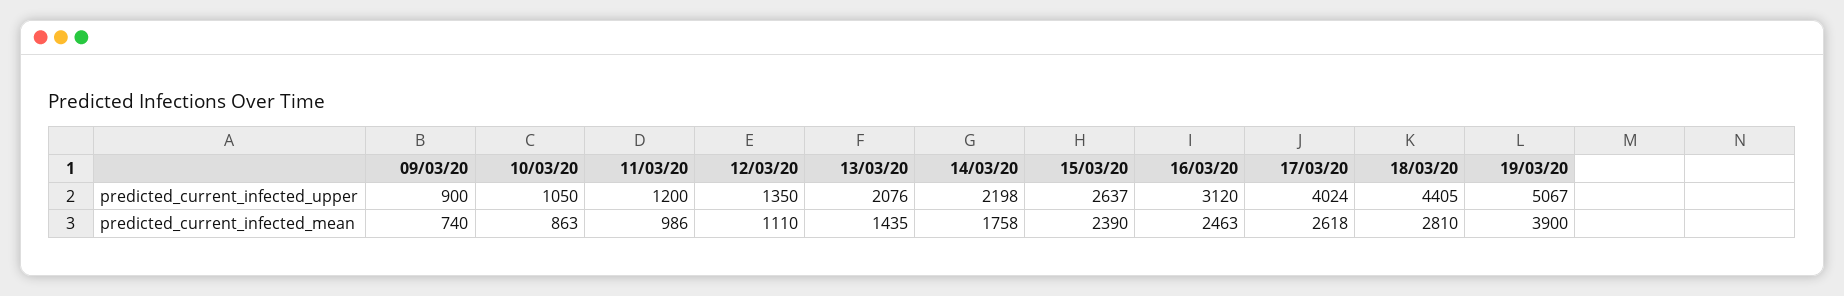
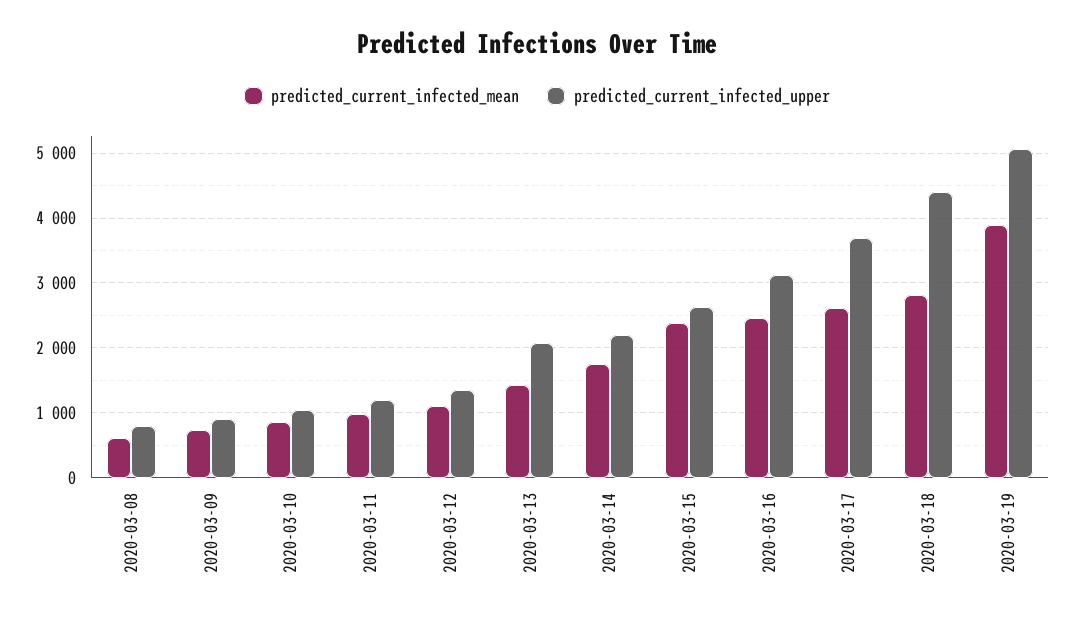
predicted_current_infected_upper, 17/03/20: 4024 -> 3700
predicted_current_infected_mean, 2020-03-08: none -> 600
predicted_current_infected_upper, 2020-03-08: none -> 800

